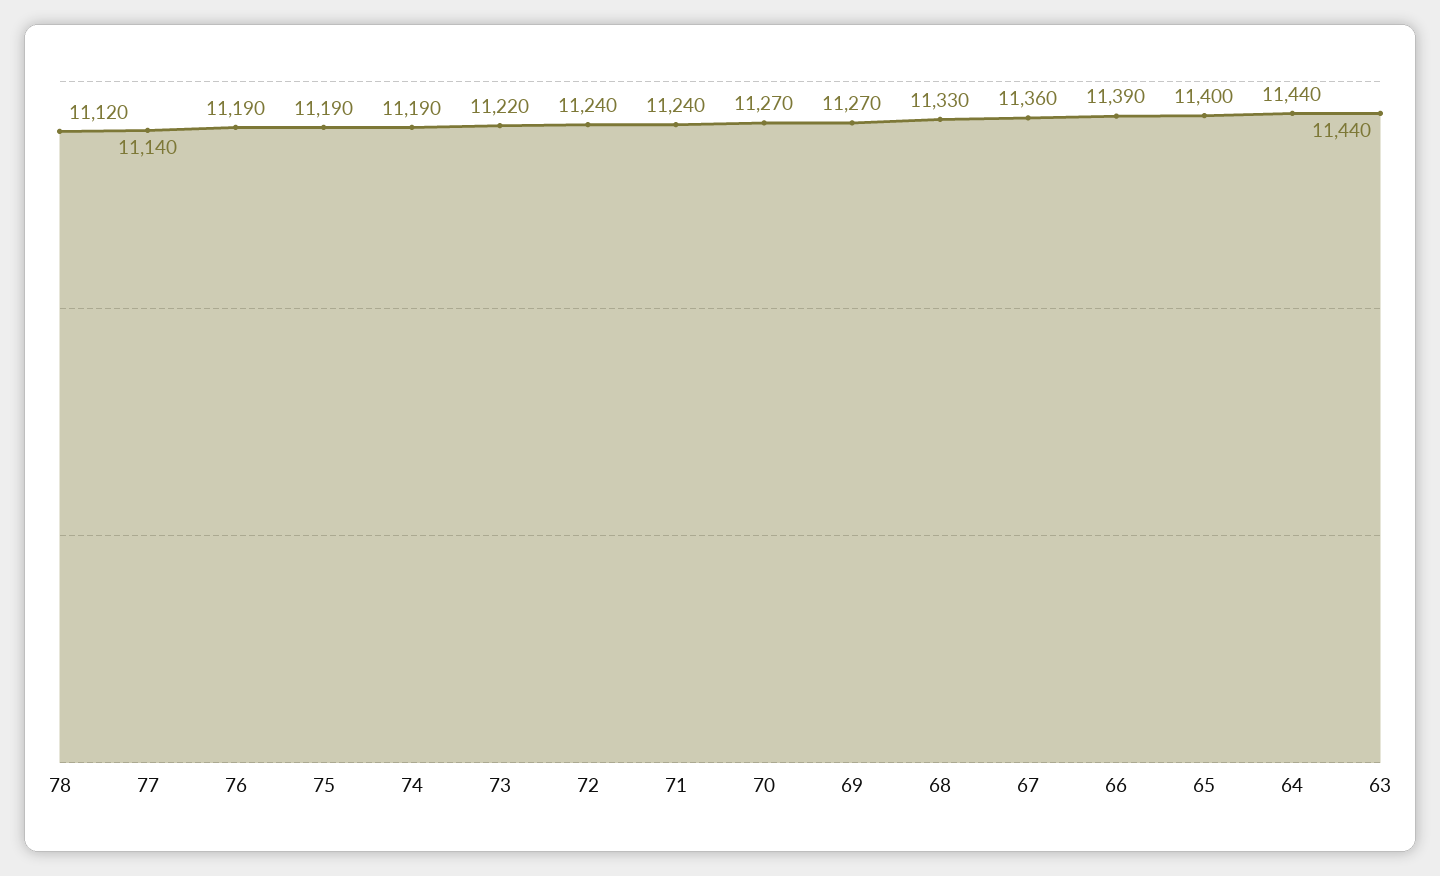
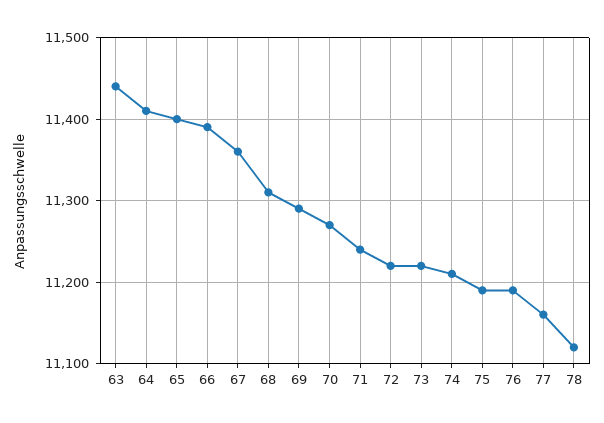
77: 11140 -> 11160
74: 11190 -> 11210
72: 11240 -> 11220
69: 11270 -> 11290
68: 11330 -> 11310
64: 11440 -> 11410

